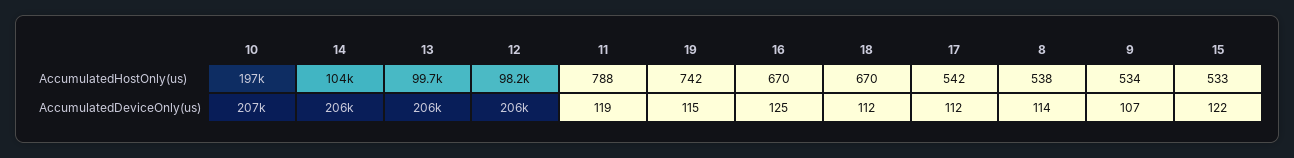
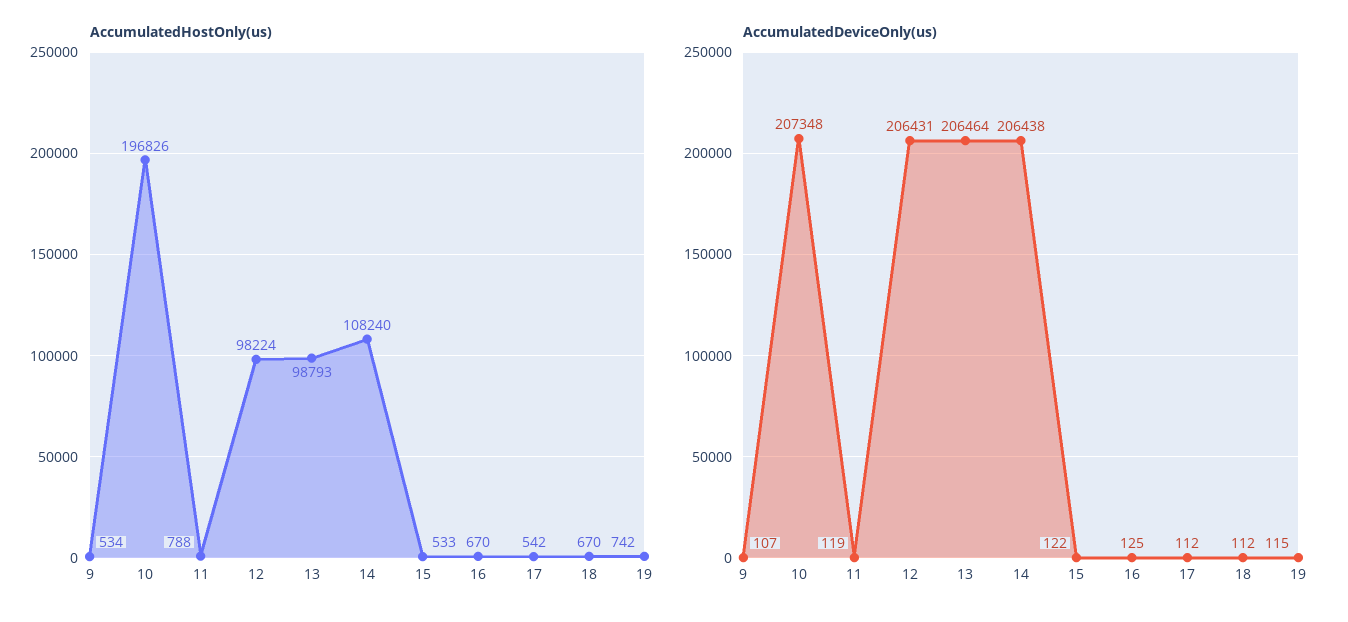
AccumulatedHostOnly(us), 14: 104000 -> 108240
AccumulatedHostOnly(us), 13: 99700 -> 98793
AccumulatedHostOnly(us), 8: 538 -> none
AccumulatedDeviceOnly(us), 8: 114 -> none

